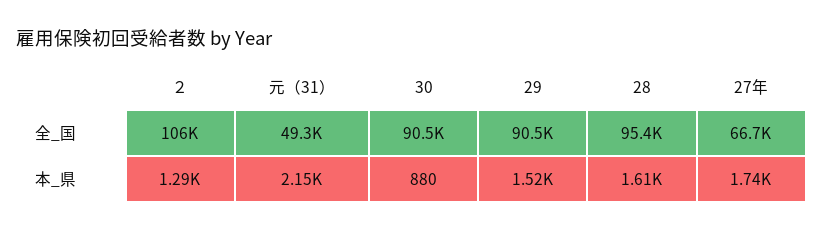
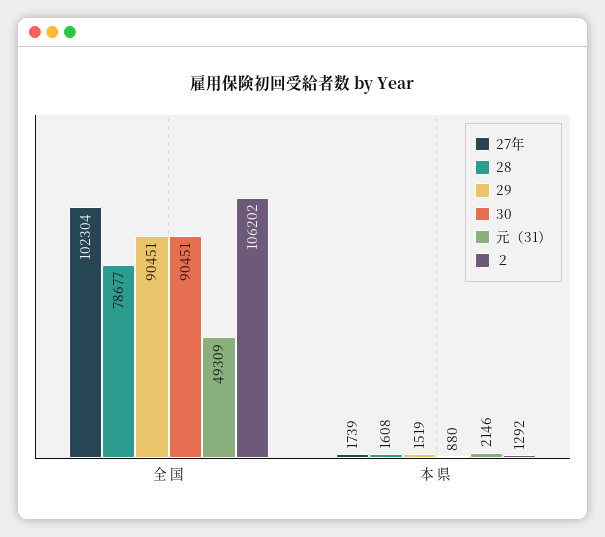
28, 全_国: 95400 -> 78677
27年, 全_国: 66700 -> 102304

